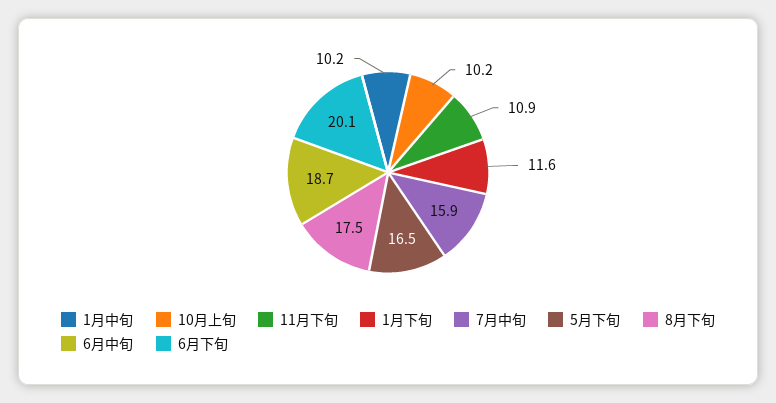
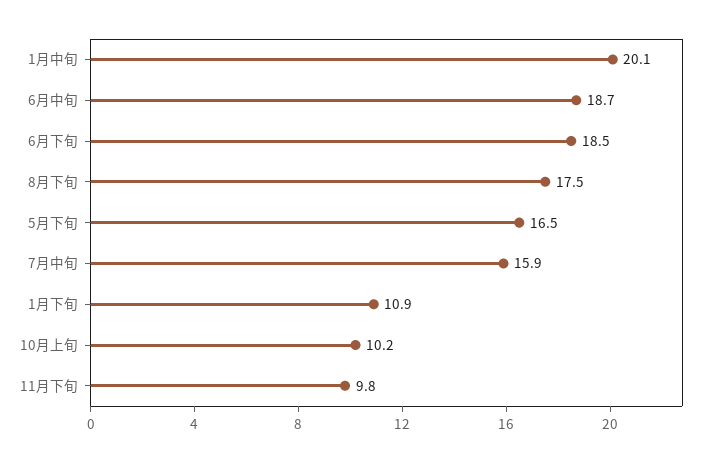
1月中旬: 10.2 -> 20.1
11月下旬: 10.9 -> 9.8
1月下旬: 11.6 -> 10.9
6月下旬: 20.1 -> 18.5

